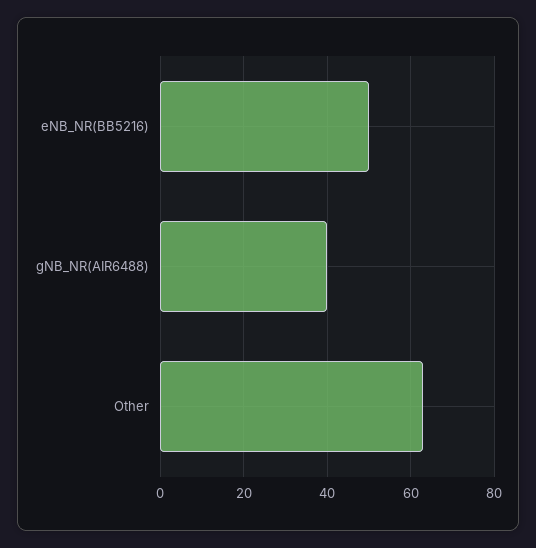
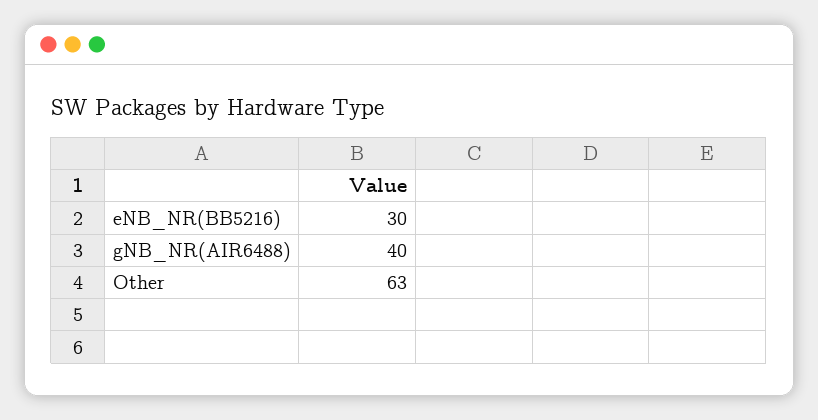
eNB_NR(BB5216): 50 -> 30

